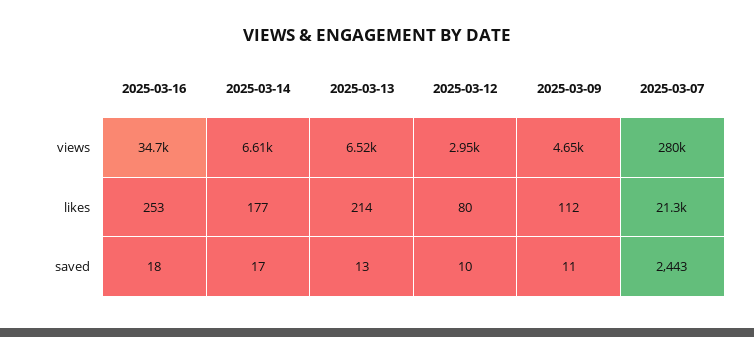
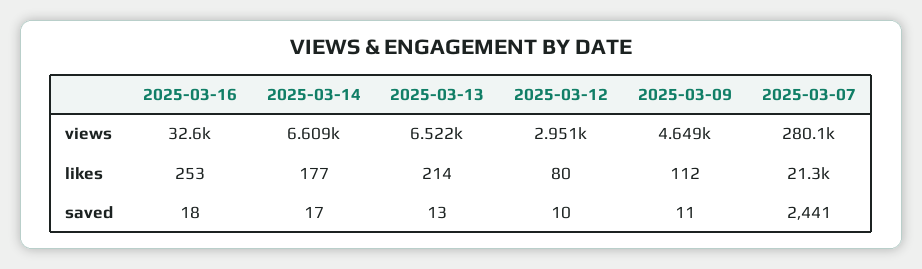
2025-03-16, views: 34700 -> 32600
2025-03-07, saved: 2443 -> 2441

